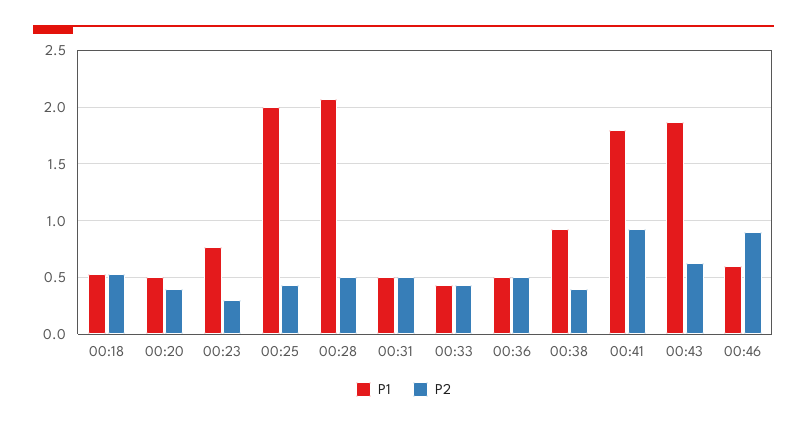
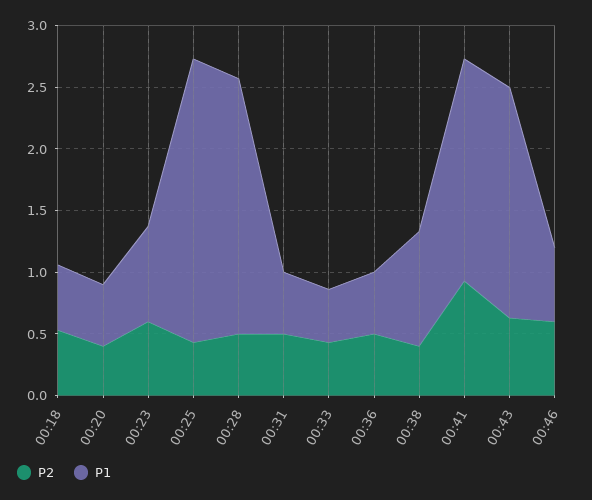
P2, 00:23: 0.3 -> 0.6
P1, 00:25: 2 -> 2.3
P2, 00:46: 0.9 -> 0.6

